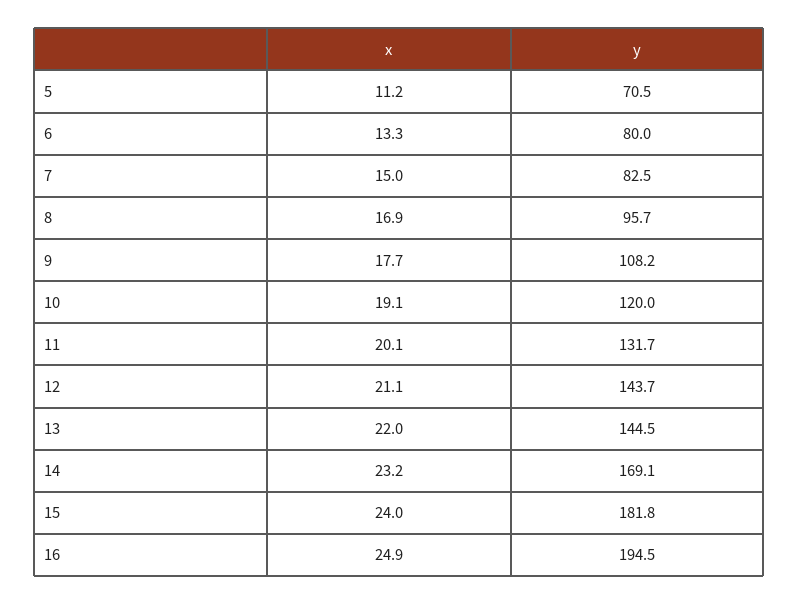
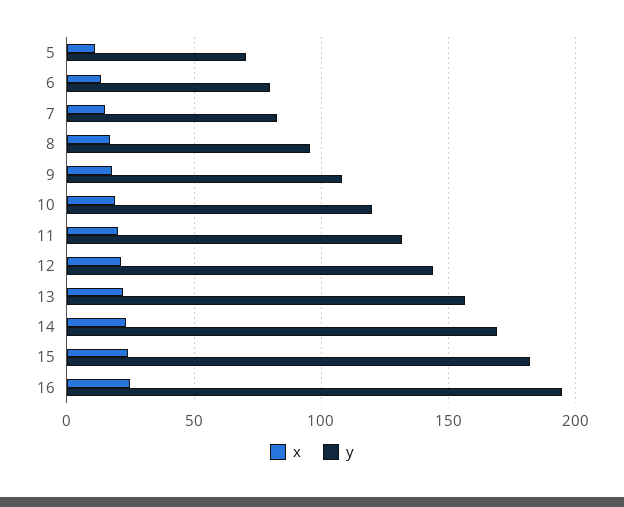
y, 13: 144.5 -> 155

